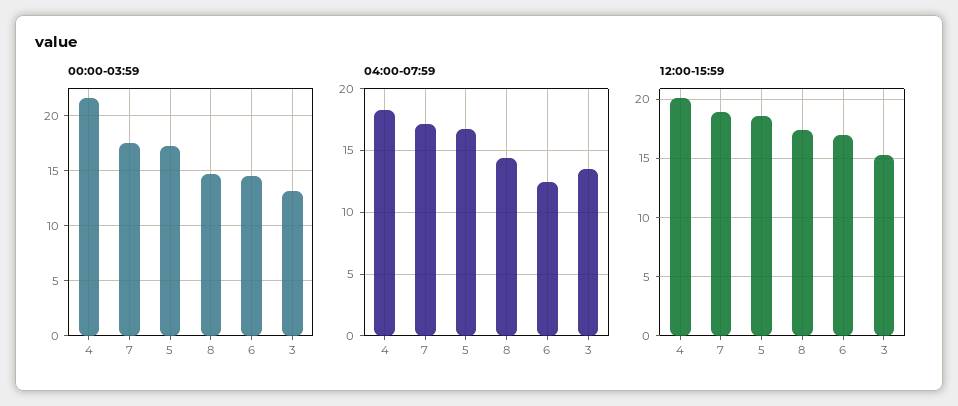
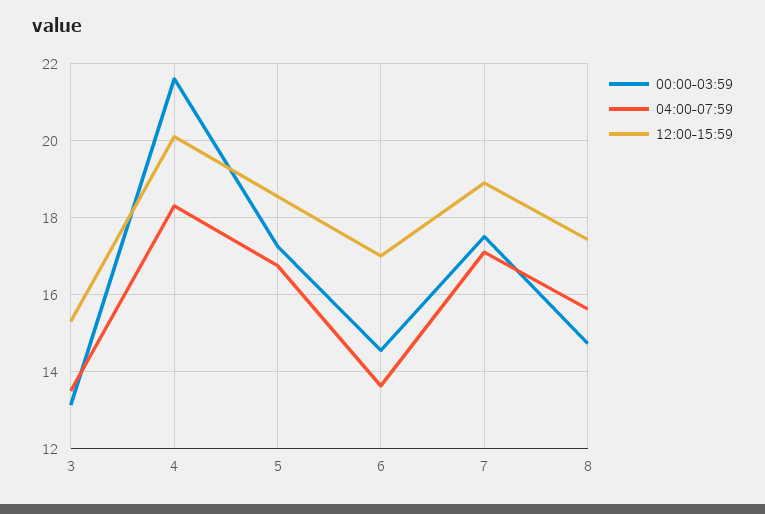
04:00-07:59, 8: 14.5 -> 15.6
04:00-07:59, 6: 12.5 -> 13.6

